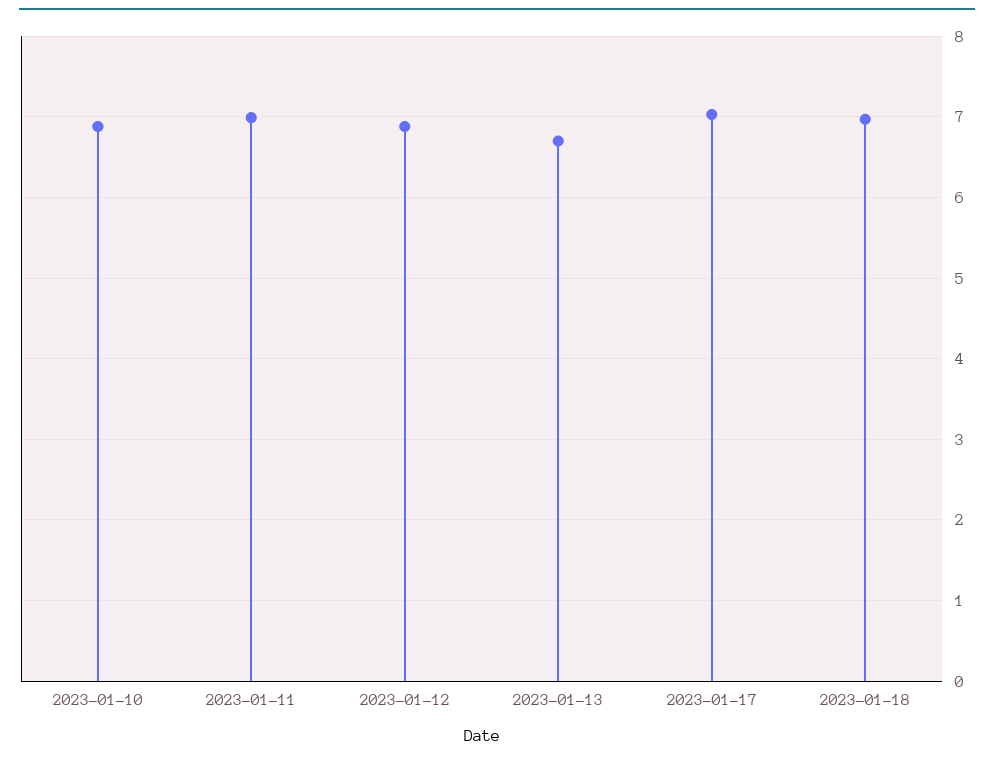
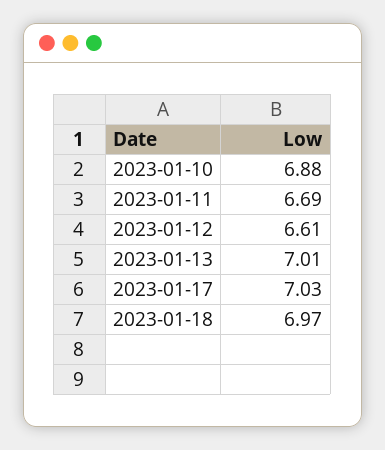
2023-01-11: 7 -> 6.69
2023-01-12: 6.9 -> 6.61
2023-01-13: 6.7 -> 7.01

